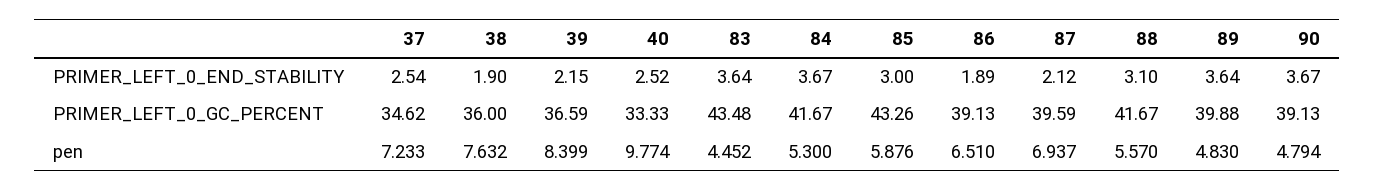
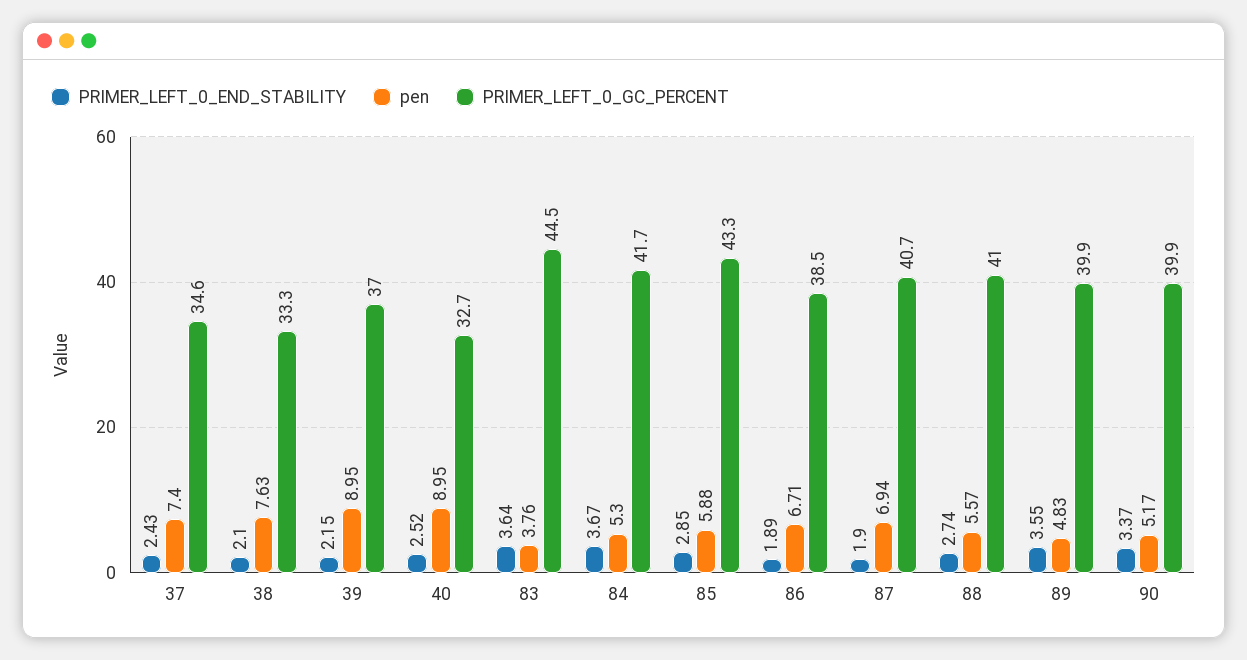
PRIMER_LEFT_0_END_STABILITY, 37: 2.54 -> 2.43
PRIMER_LEFT_0_END_STABILITY, 38: 1.9 -> 2.1
PRIMER_LEFT_0_END_STABILITY, 85: 3 -> 2.85
PRIMER_LEFT_0_END_STABILITY, 87: 2.12 -> 1.9
PRIMER_LEFT_0_END_STABILITY, 88: 3.1 -> 2.74
PRIMER_LEFT_0_END_STABILITY, 89: 3.64 -> 3.55
PRIMER_LEFT_0_END_STABILITY, 90: 3.67 -> 3.37
PRIMER_LEFT_0_GC_PERCENT, 38: 36 -> 33.3
PRIMER_LEFT_0_GC_PERCENT, 39: 36.59 -> 37
PRIMER_LEFT_0_GC_PERCENT, 40: 33.33 -> 32.7
PRIMER_LEFT_0_GC_PERCENT, 83: 43.48 -> 44.5
PRIMER_LEFT_0_GC_PERCENT, 86: 39.13 -> 38.5
PRIMER_LEFT_0_GC_PERCENT, 87: 39.59 -> 40.7
PRIMER_LEFT_0_GC_PERCENT, 88: 41.67 -> 41
PRIMER_LEFT_0_GC_PERCENT, 90: 39.13 -> 39.9
pen, 37: 7.233 -> 7.4
pen, 39: 8.399 -> 8.95
pen, 40: 9.774 -> 8.95
pen, 83: 4.452 -> 3.76
pen, 86: 6.51 -> 6.71
pen, 90: 4.794 -> 5.17

